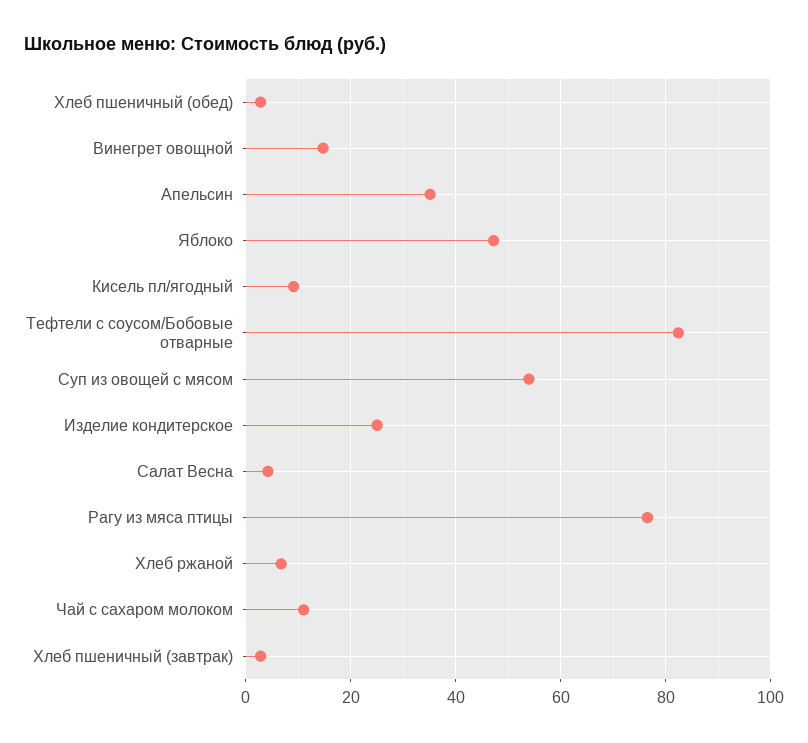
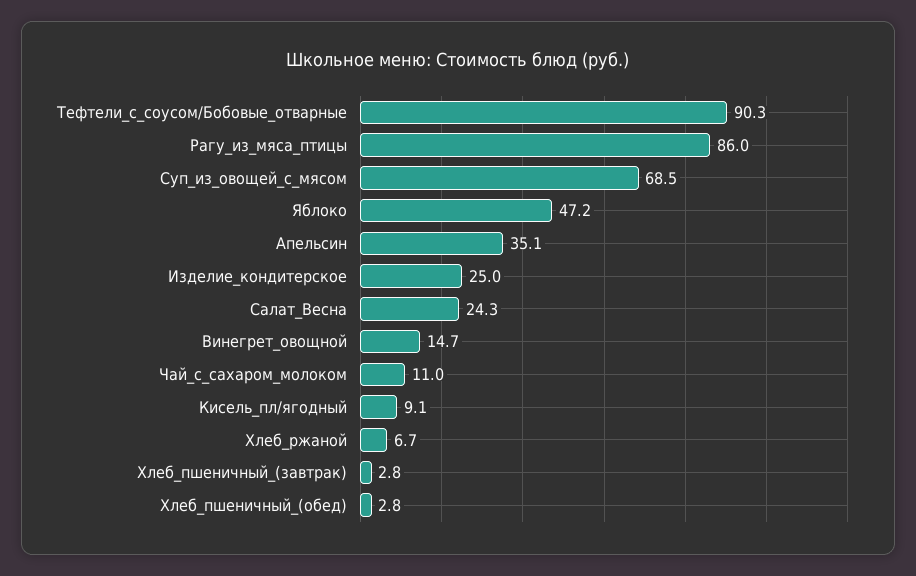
Тефтели с соусом/Бобовые отварные: 82 -> 90.3
Суп из овощей с мясом: 54 -> 68.5
Салат Весна: 4 -> 24.3
Рагу из мяса птицы: 76 -> 86

